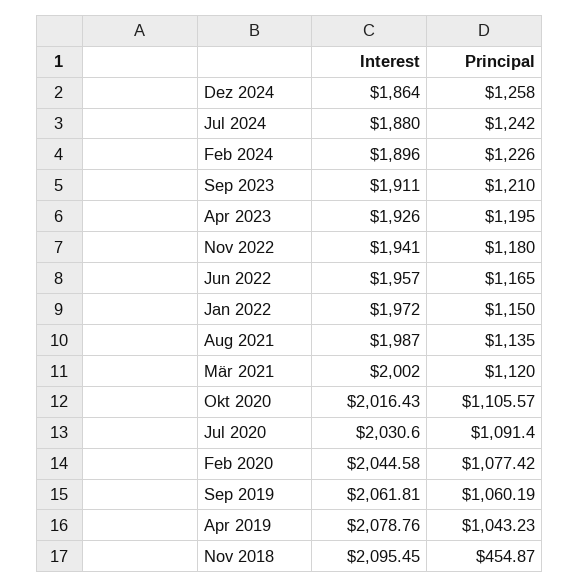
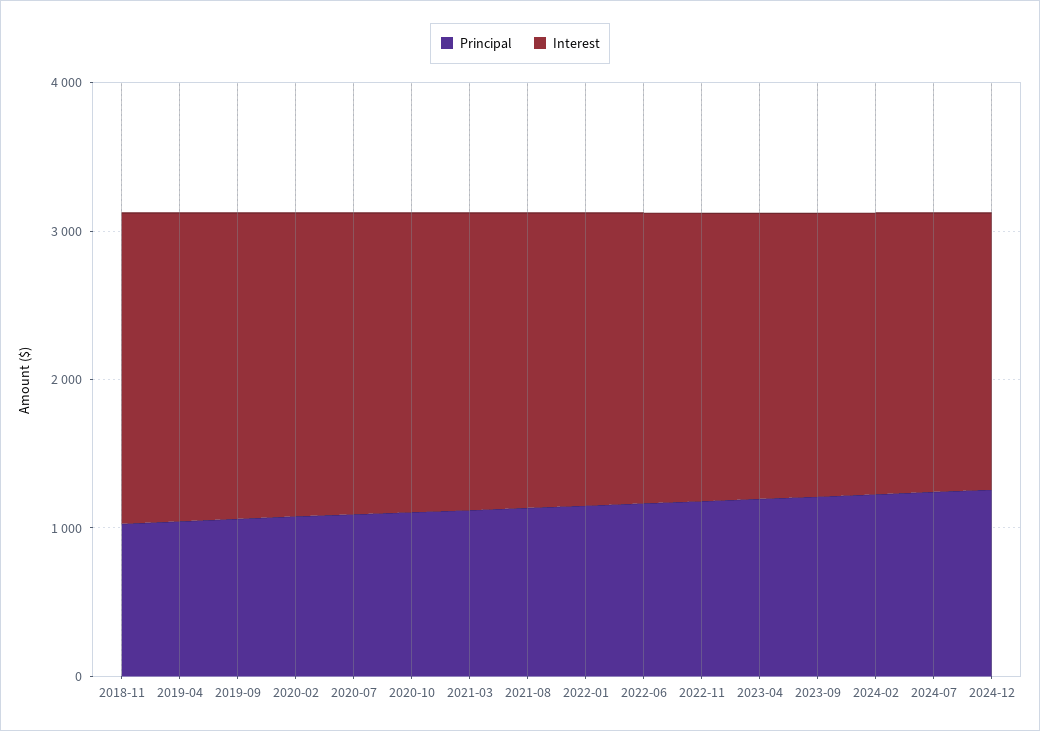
Principal, Nov 2018: 454.87 -> 1000

